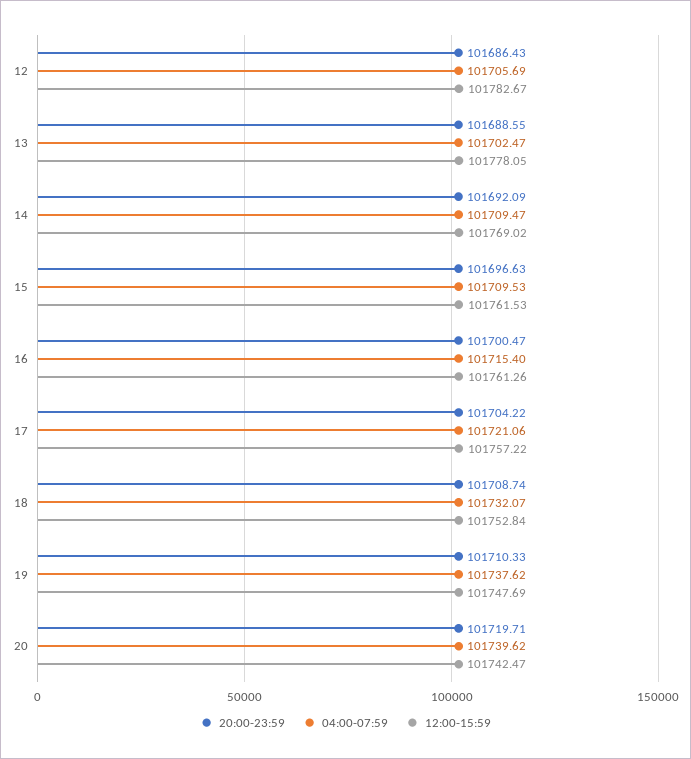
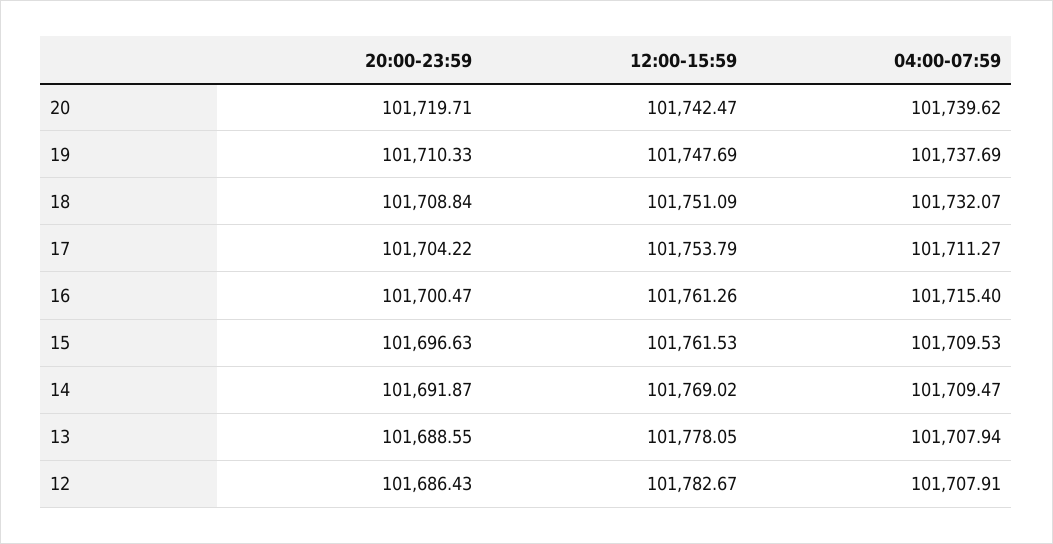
04:00-07:59, 12: 101705.69 -> 101707.91
04:00-07:59, 13: 101702.47 -> 101707.94
20:00-23:59, 14: 101692.09 -> 101691.87
04:00-07:59, 17: 101721.06 -> 101711.27
12:00-15:59, 17: 101757.22 -> 101753.79
20:00-23:59, 18: 101708.74 -> 101708.84
12:00-15:59, 18: 101752.84 -> 101751.09
04:00-07:59, 19: 101737.62 -> 101737.69

